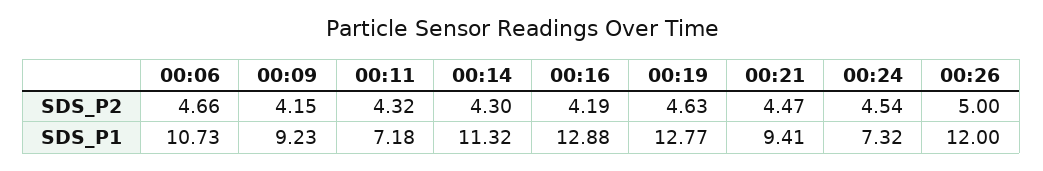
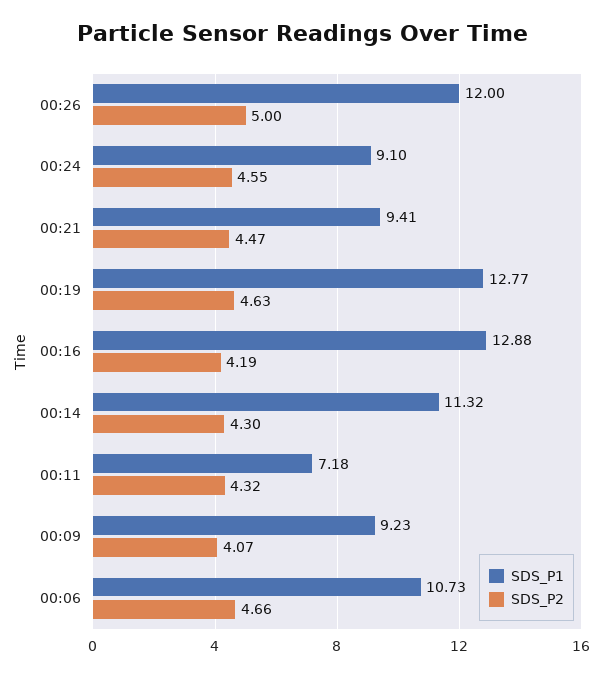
SDS_P2, 00:09: 4.15 -> 4.07
SDS_P2, 00:24: 4.54 -> 4.55
SDS_P1, 00:24: 7.32 -> 9.1

